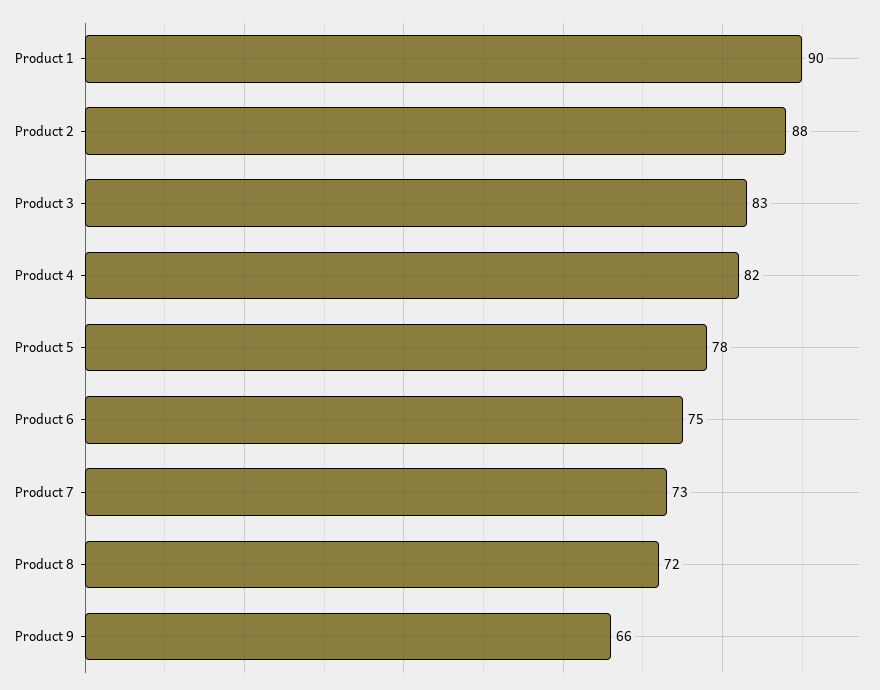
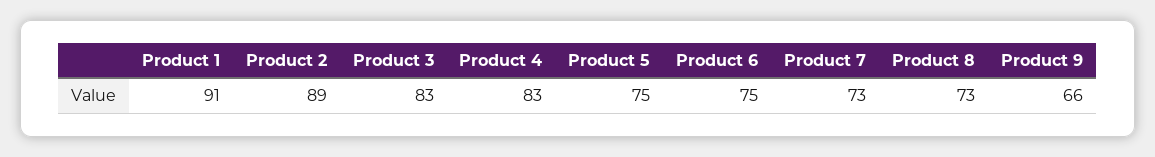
Product 1: 90 -> 91
Product 2: 88 -> 89
Product 4: 82 -> 83
Product 5: 78 -> 75
Product 8: 72 -> 73

